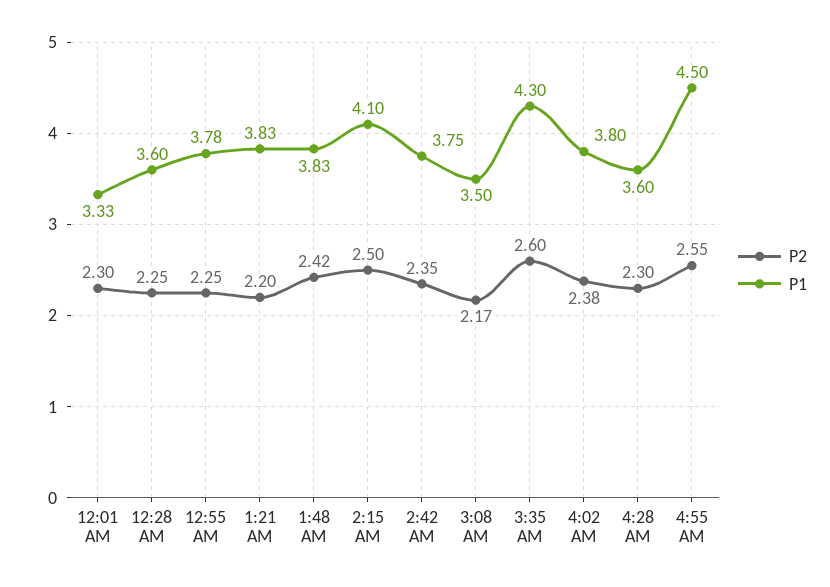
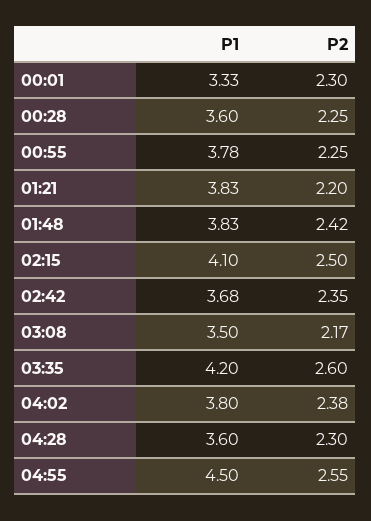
P1, 2:42 AM: 3.75 -> 3.68
P1, 3:35 AM: 4.3 -> 4.2

